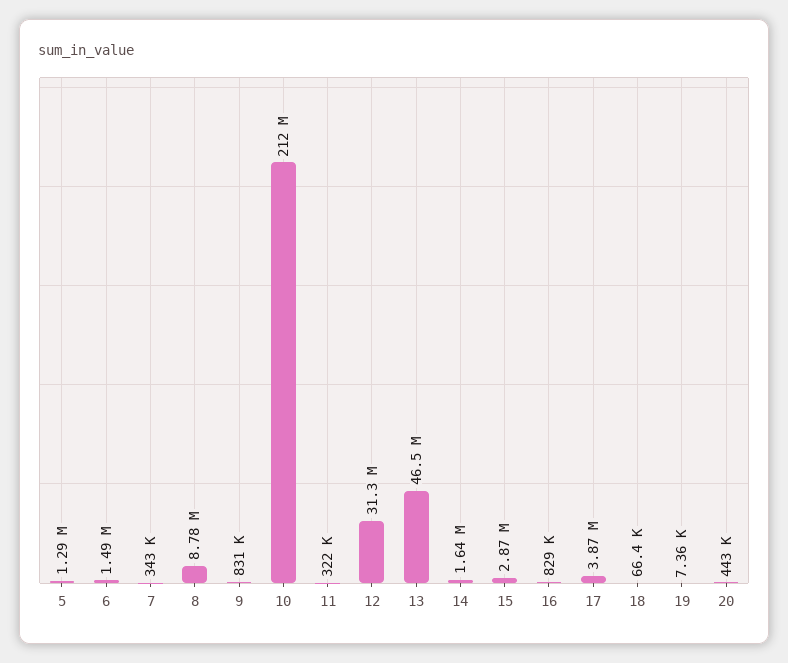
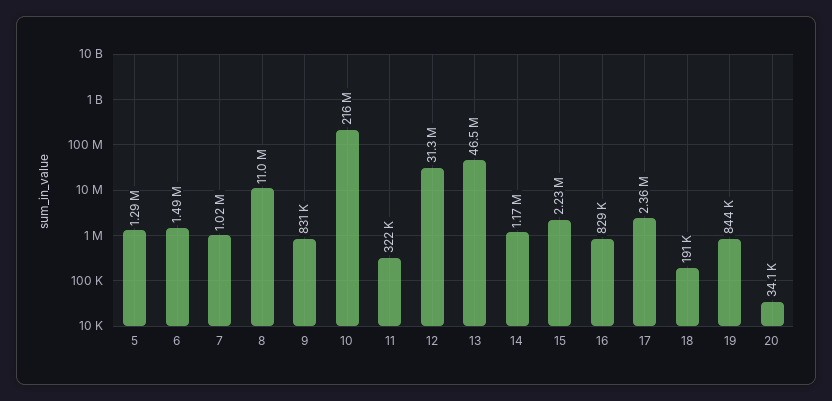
7: 343000 -> 1020000
8: 8780000 -> 11000000
10: 212000000 -> 216000000
14: 1640000 -> 1170000
15: 2870000 -> 2230000
17: 3870000 -> 2360000
18: 66400 -> 191000
19: 7360 -> 844000
20: 443000 -> 34100

